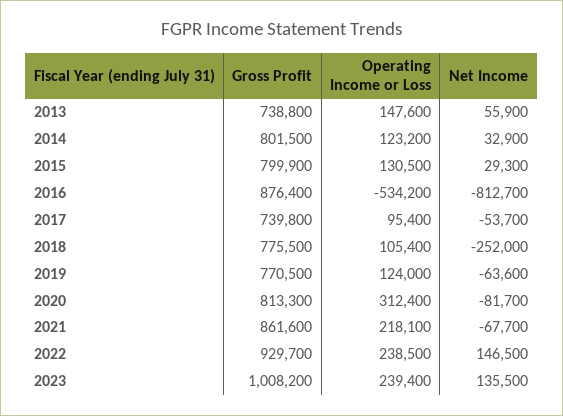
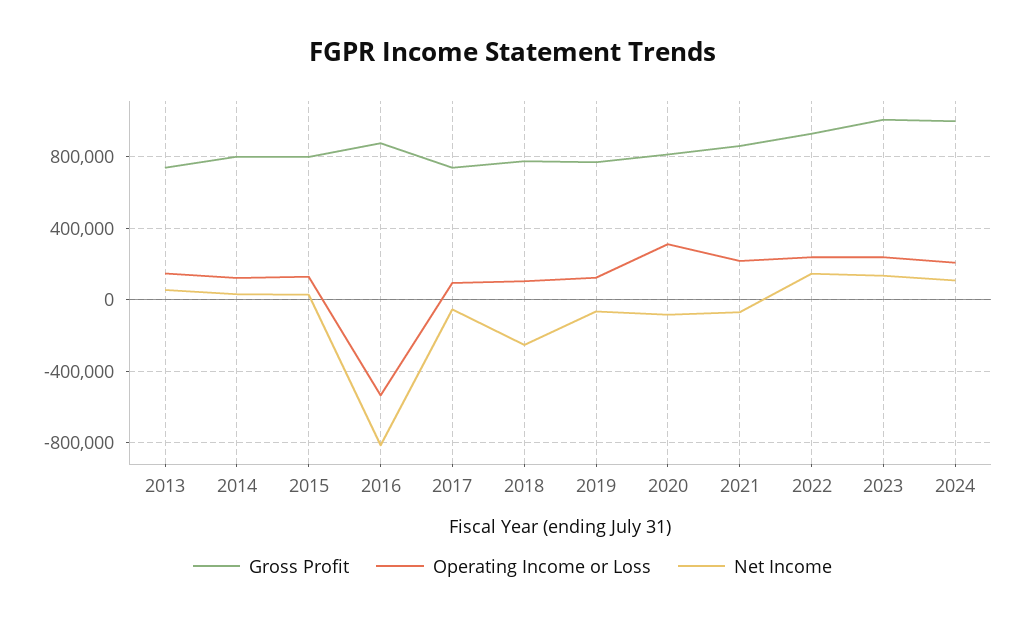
Gross Profit, 2024: none -> 1000000
Operating Income or Loss, 2024: none -> 200000
Net Income, 2024: none -> 100000

